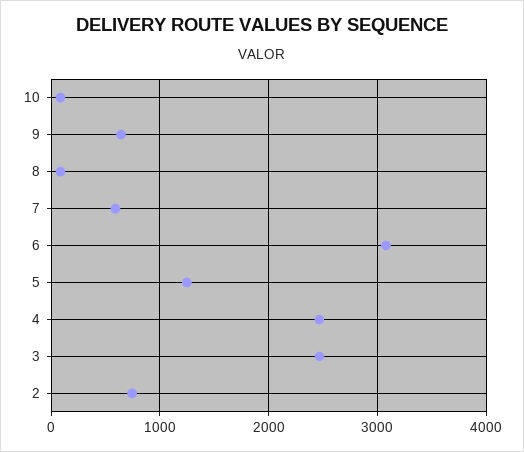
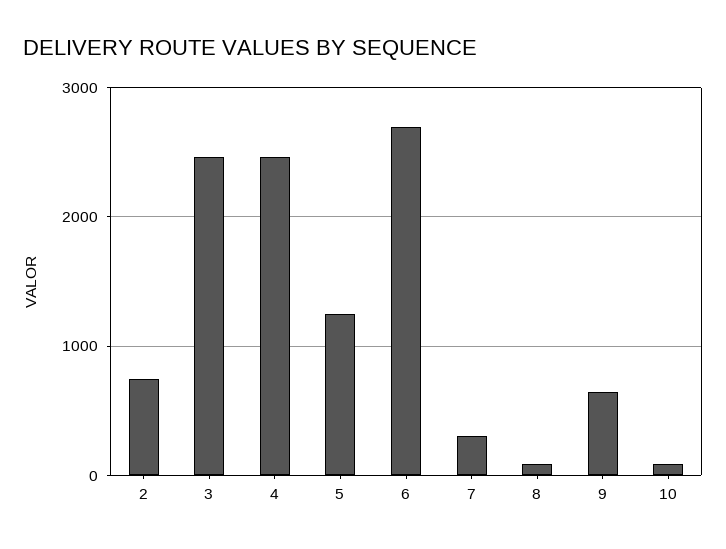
7: 600 -> 300
6: 3100 -> 2700

